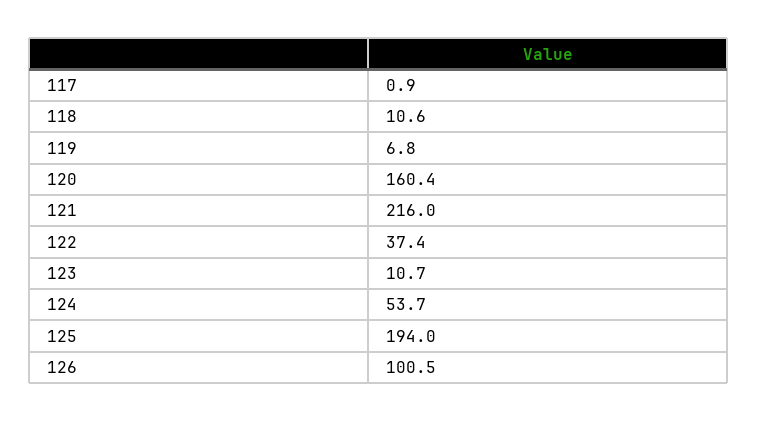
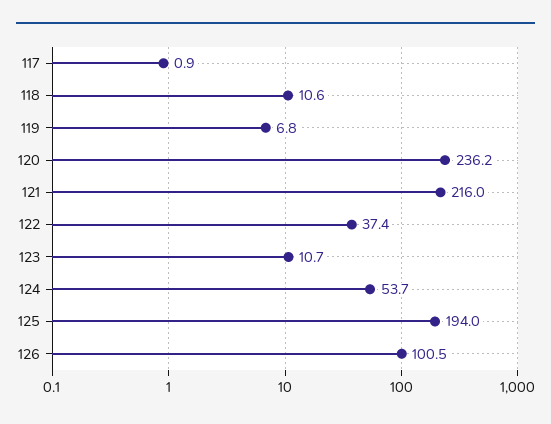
120: 160.4 -> 236.2

